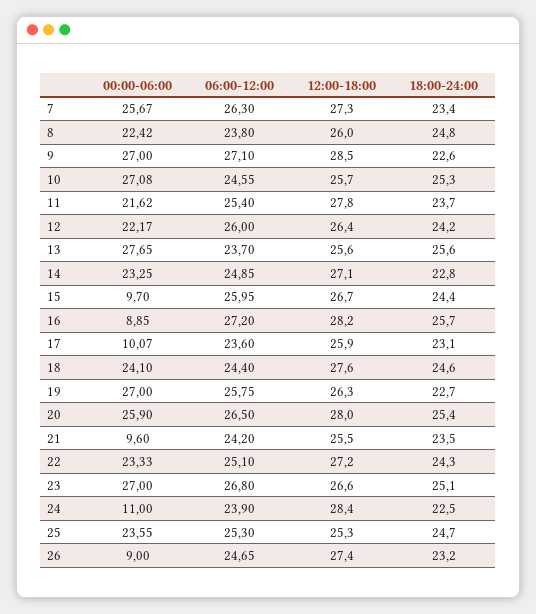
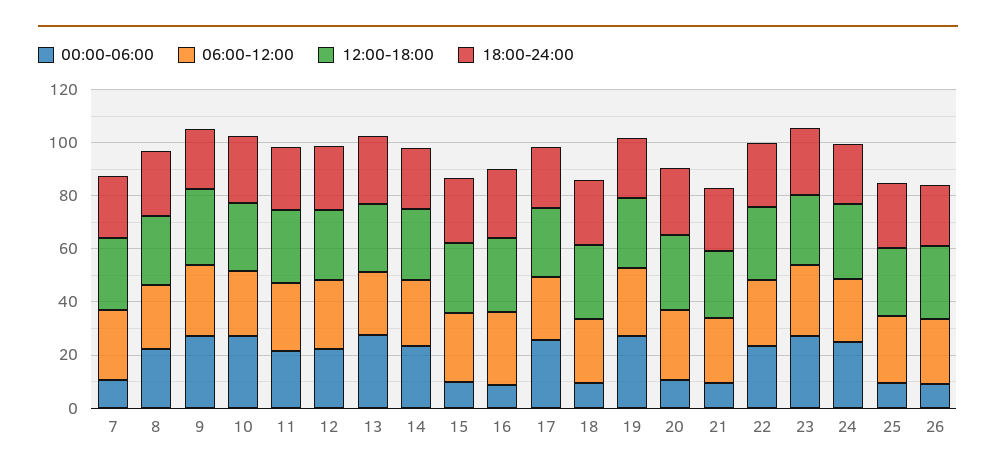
00:00-06:00, 7: 25.67 -> 10
00:00-06:00, 17: 10.07 -> 25
00:00-06:00, 18: 24.1 -> 10
00:00-06:00, 20: 25.9 -> 10
00:00-06:00, 24: 11 -> 25
00:00-06:00, 25: 23.55 -> 10

